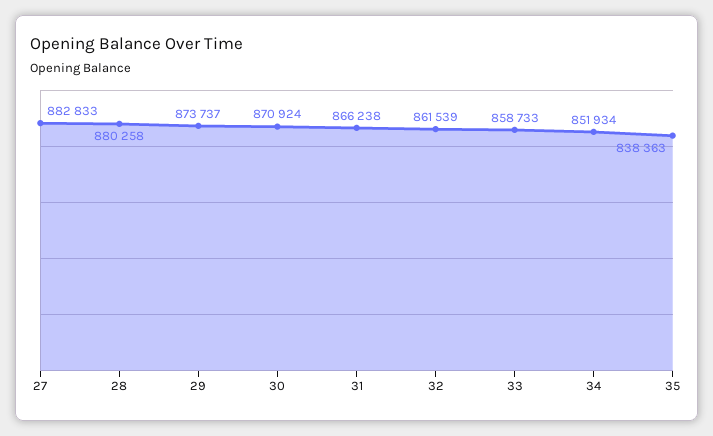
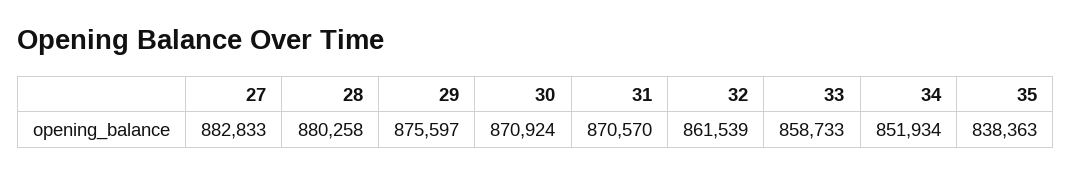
29: 873737 -> 875597
31: 866238 -> 870570

